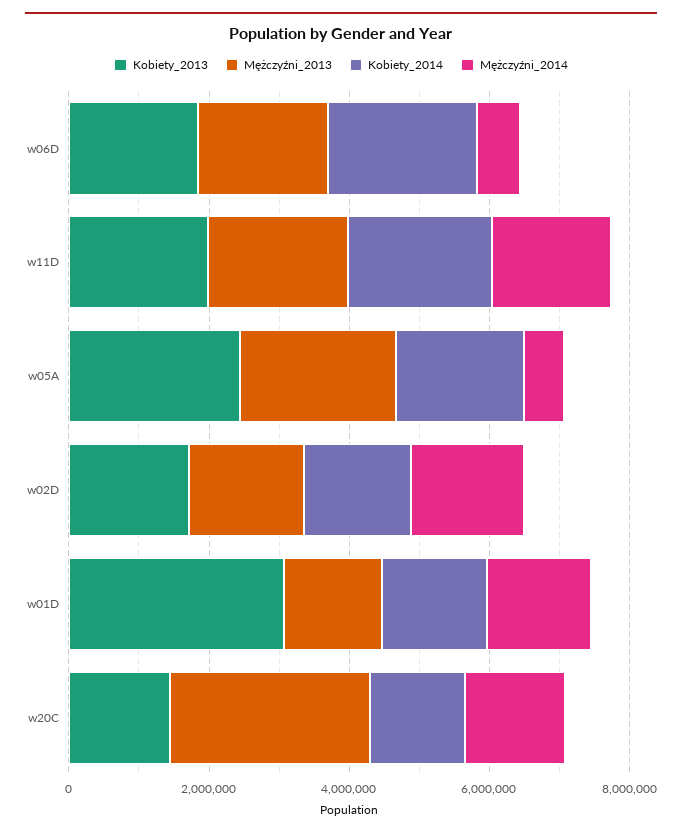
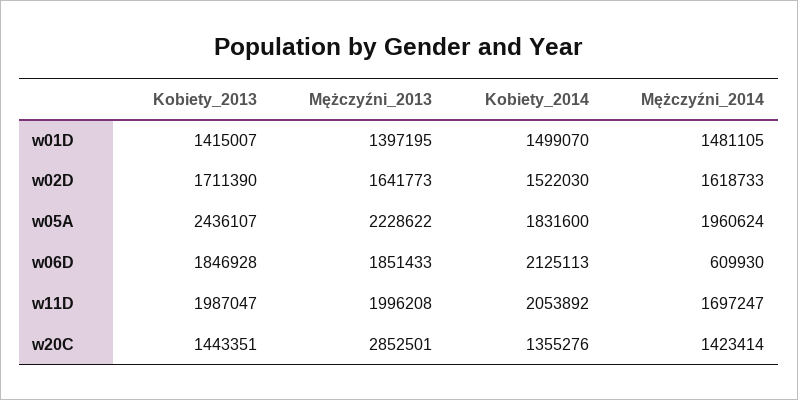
Mężczyźni_2014, w05A: 500000 -> 1960624
Kobiety_2013, w01D: 3000000 -> 1415007

